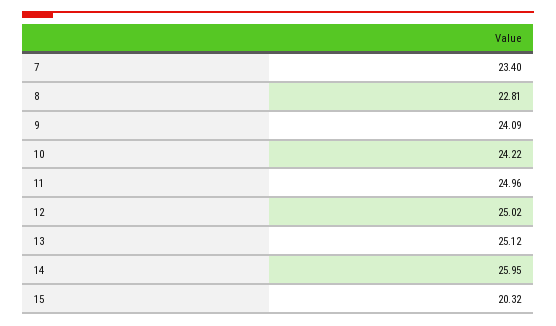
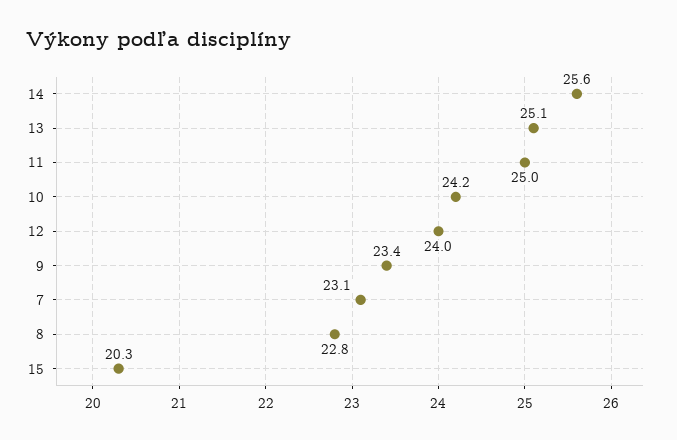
7: 23.4 -> 23.1
9: 24.09 -> 23.4
12: 25.02 -> 24
14: 25.95 -> 25.6

